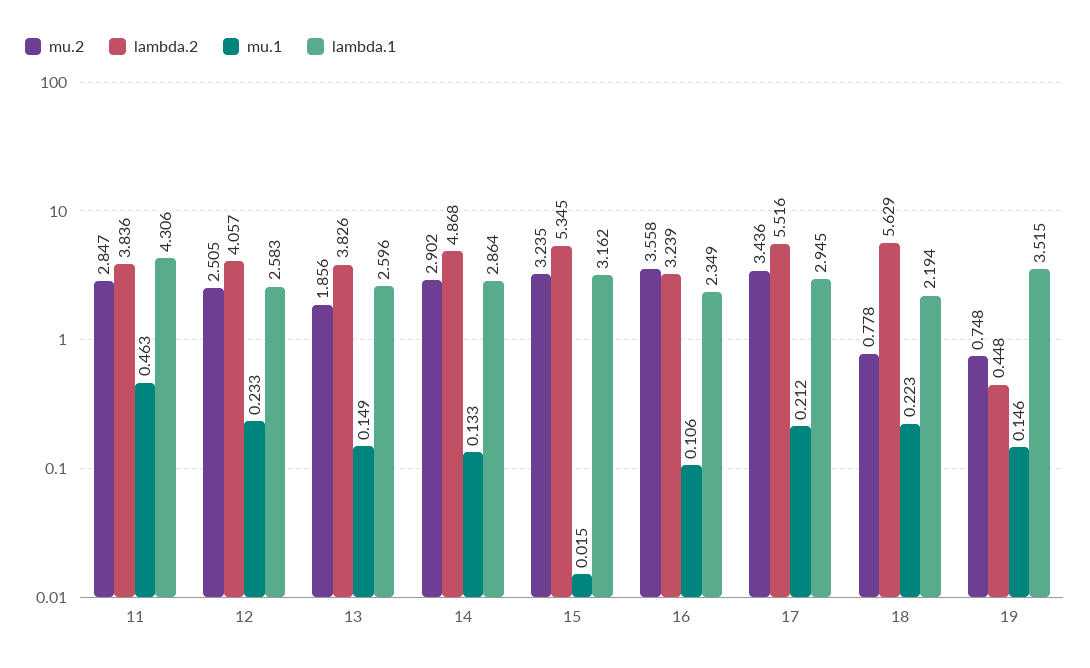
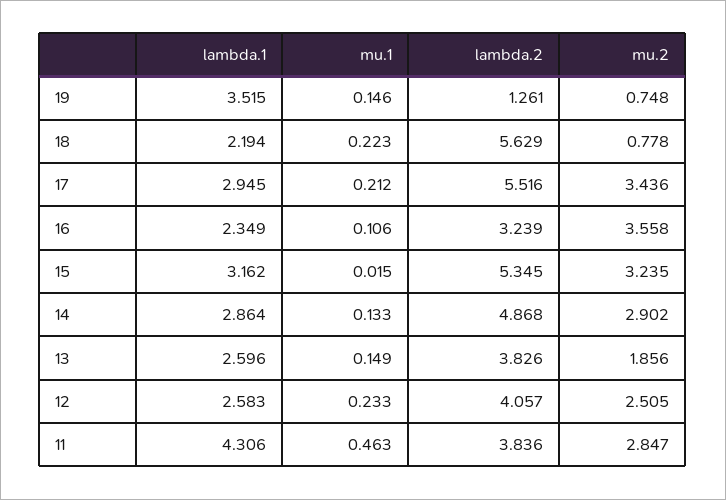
lambda.2, 19: 0.448 -> 1.261

